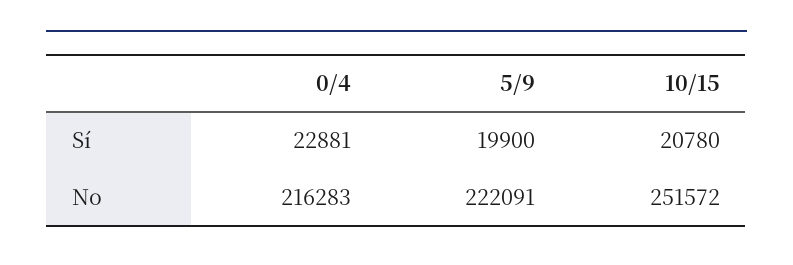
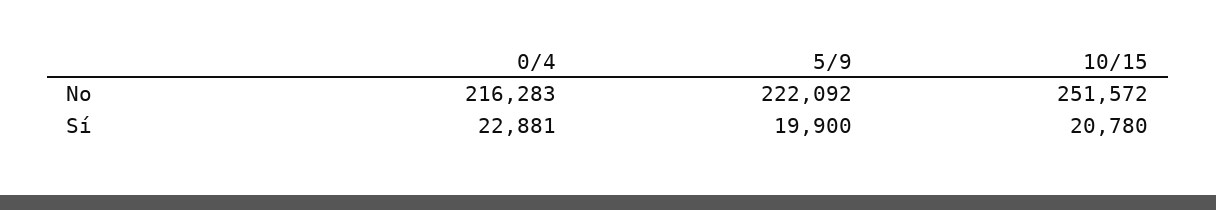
5/9, No: 222091 -> 222092

